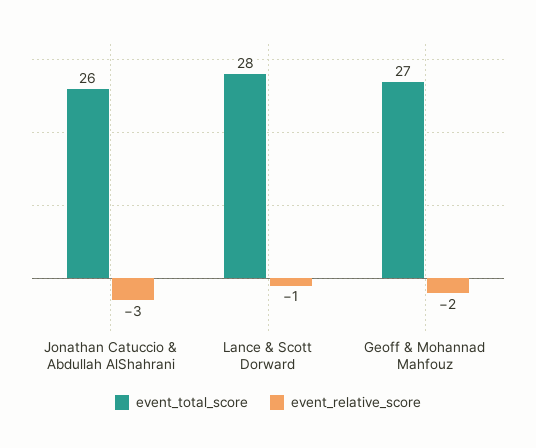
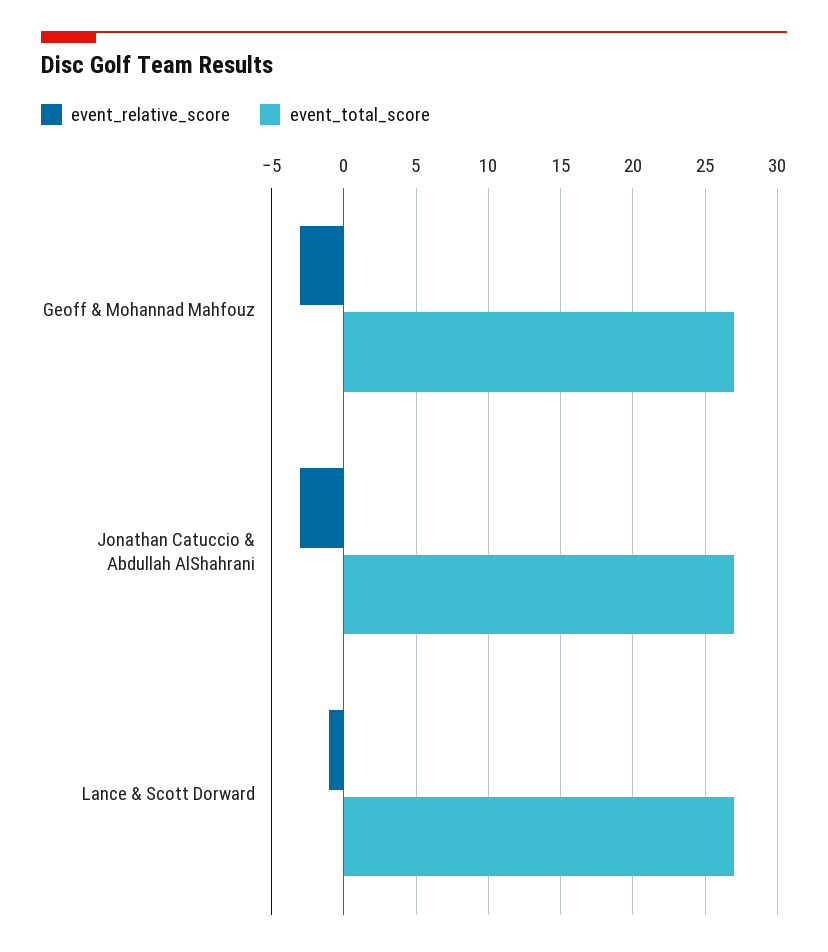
event_total_score, Jonathan Catuccio & Abdullah AlShahrani: 26 -> 27
event_total_score, Lance & Scott Dorward: 28 -> 27
event_relative_score, Geoff & Mohannad Mahfouz: -2 -> -3

